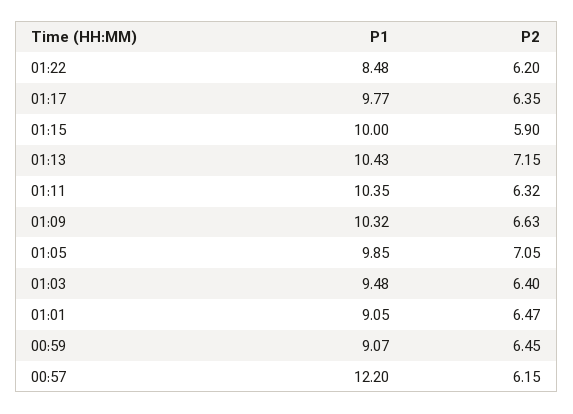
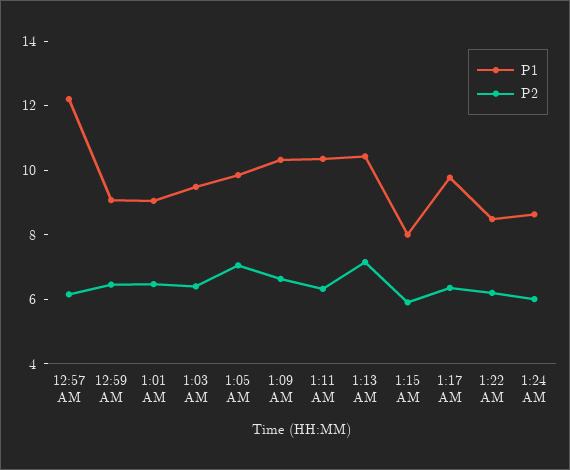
P1, 01:15: 10 -> 8
P1, 1:24 AM: none -> 8.5
P2, 1:24 AM: none -> 6

